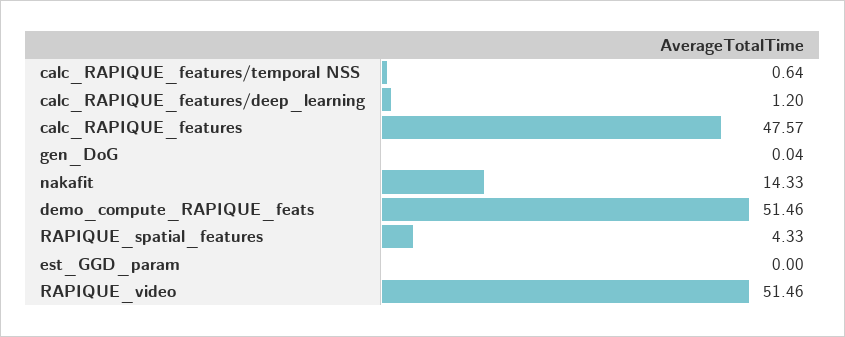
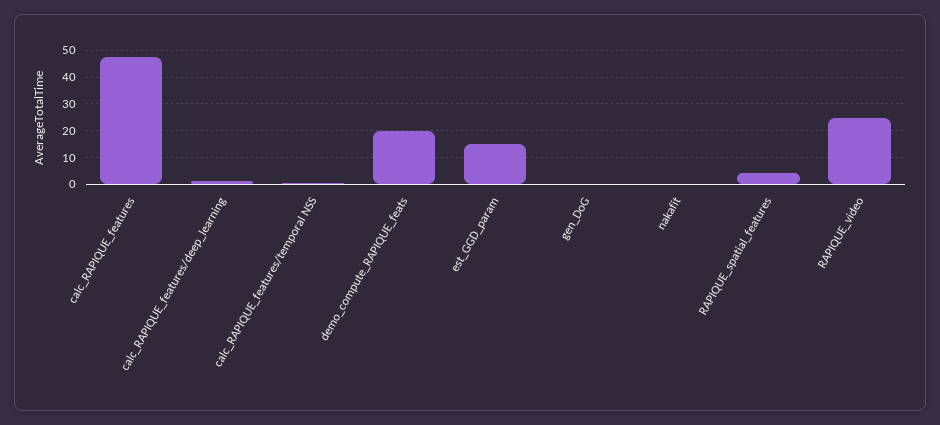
nakafit: 14.33 -> 0
demo_compute_RAPIQUE_feats: 51.46 -> 20
est_GGD_param: 0 -> 15
RAPIQUE_video: 51.46 -> 25

